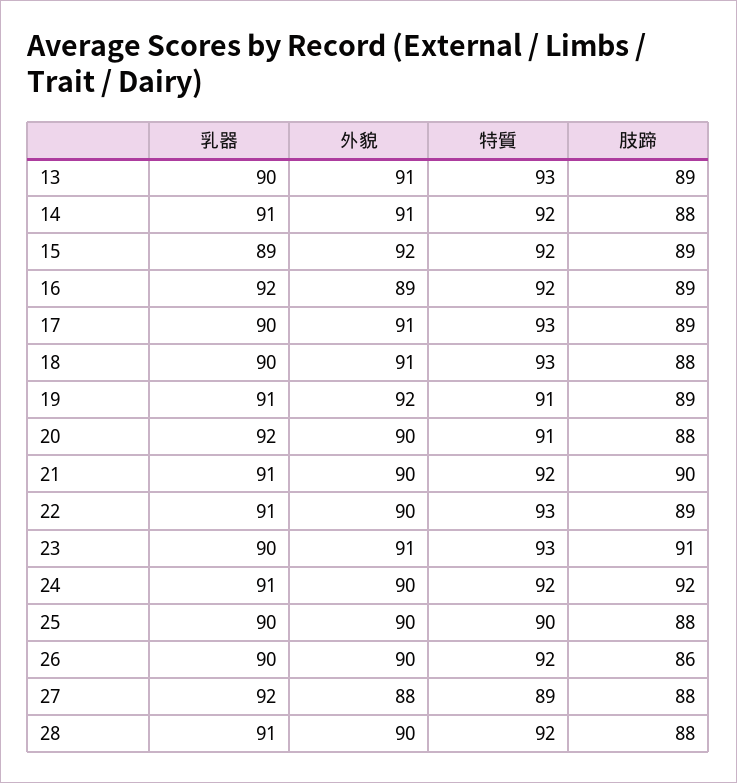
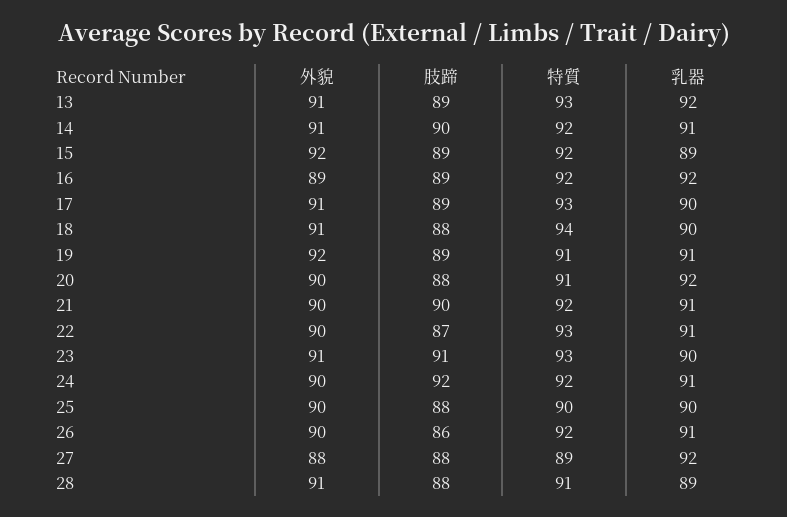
乳器, 13: 90 -> 92
肢蹄, 14: 88 -> 90
特質, 18: 93 -> 94
肢蹄, 22: 89 -> 87
乳器, 26: 90 -> 91
乳器, 28: 91 -> 89
外貌, 28: 90 -> 91
特質, 28: 92 -> 91

